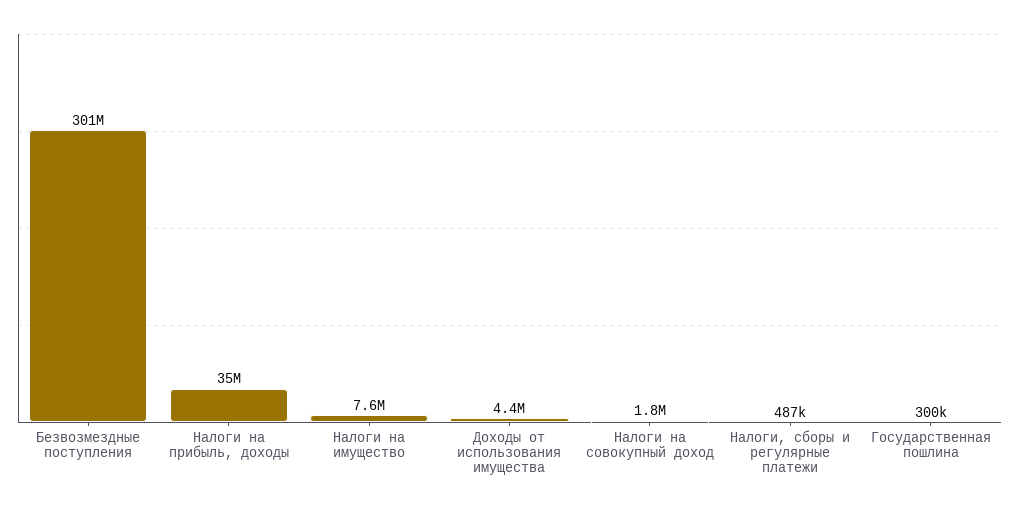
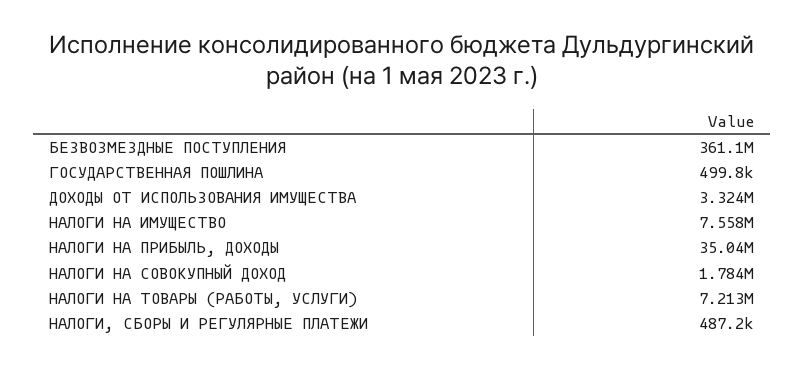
Безвозмездные поступления: 301000000 -> 361100000
Доходы от использования имущества: 4400000 -> 3324000
Государственная пошлина: 300000 -> 499800
НАЛОГИ НА ТОВАРЫ (РАБОТЫ, УСЛУГИ): none -> 7213000

